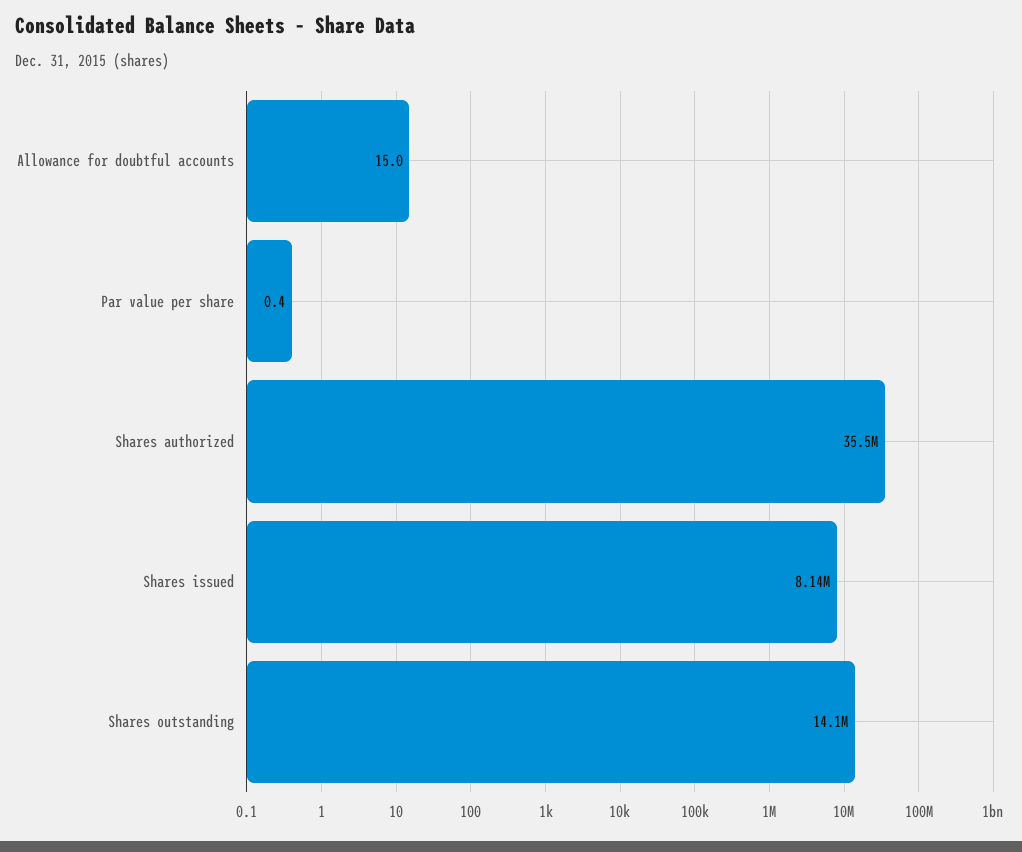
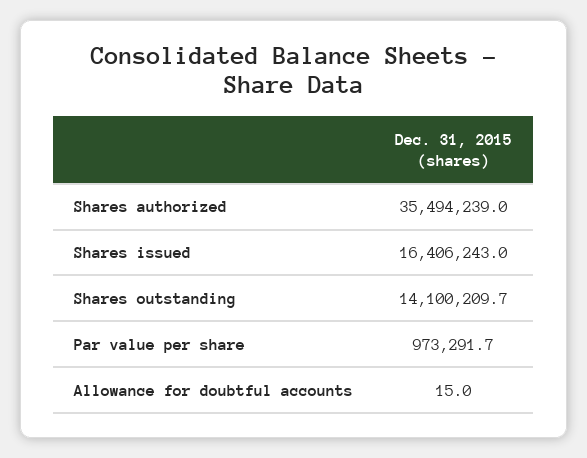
Par value per share: 0.4 -> 973291.7
Shares issued: 8140000 -> 16406243

